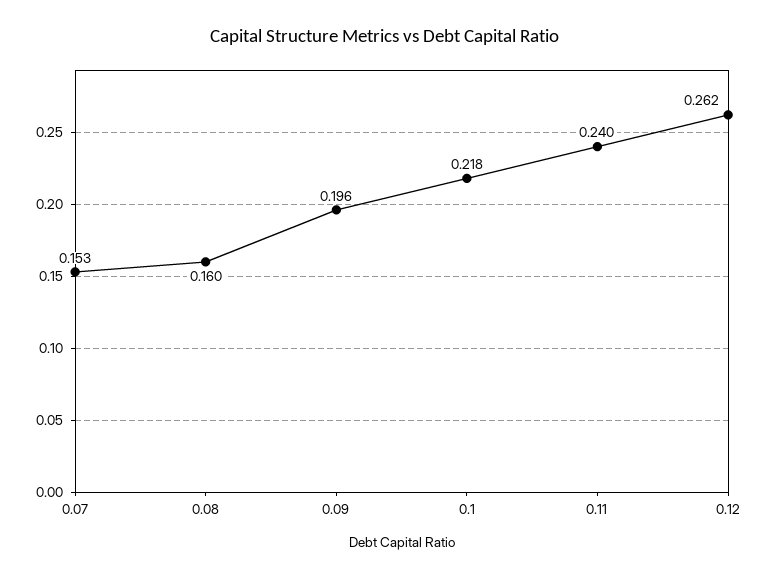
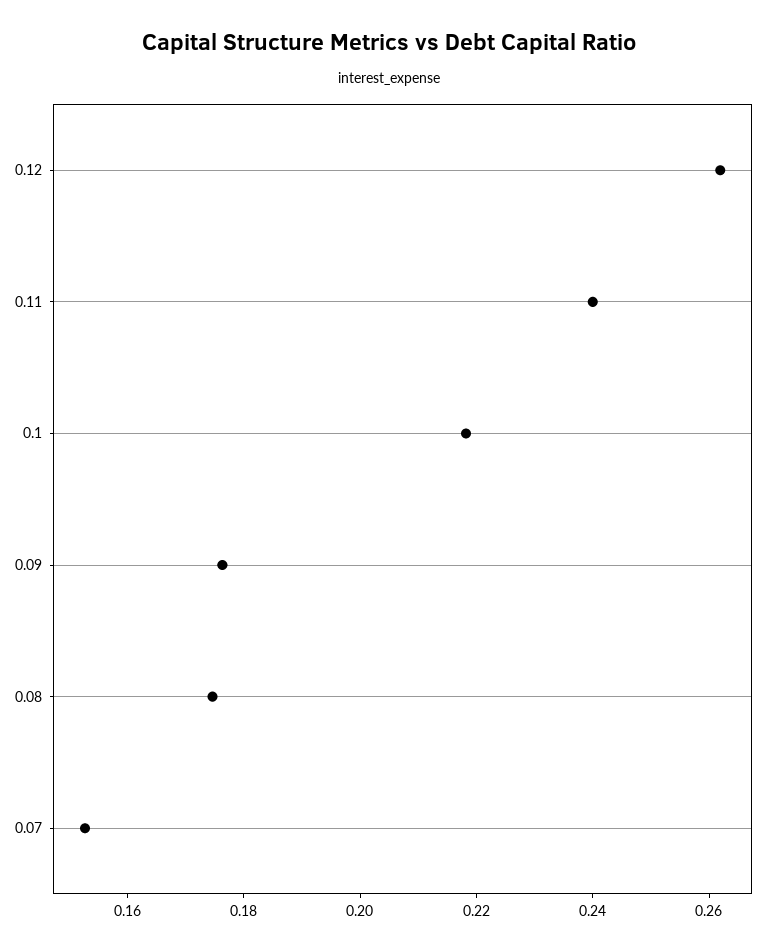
0.08: 0.16 -> 0.175
0.09: 0.196 -> 0.175

